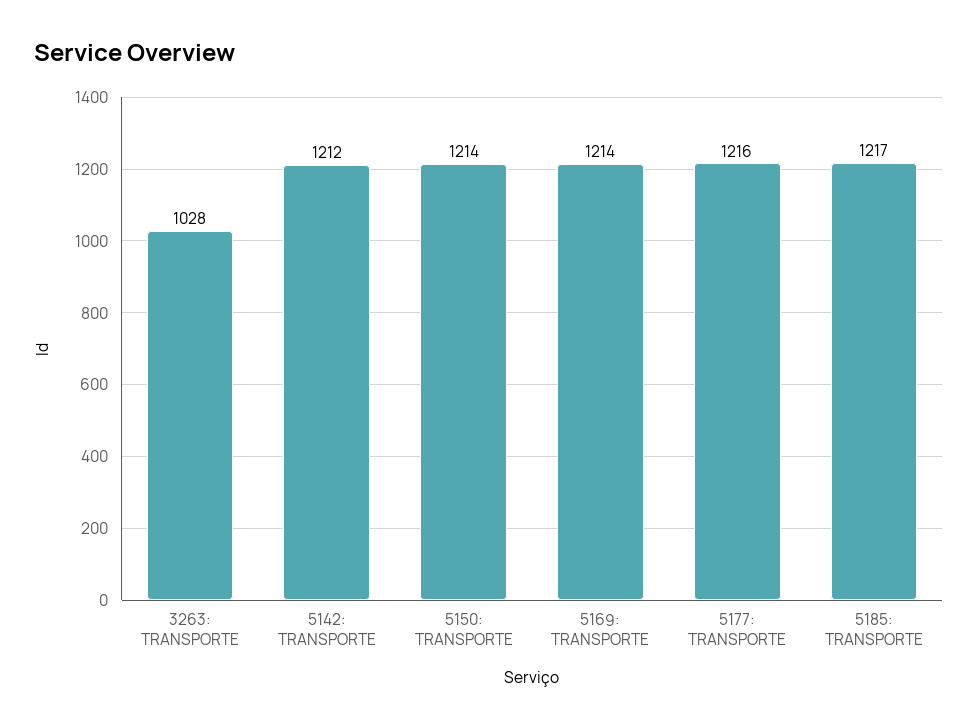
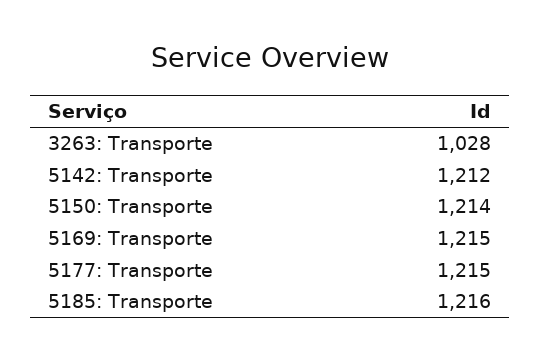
5169: TRANSPORTE: 1214 -> 1215
5177: TRANSPORTE: 1216 -> 1215
5185: TRANSPORTE: 1217 -> 1216

